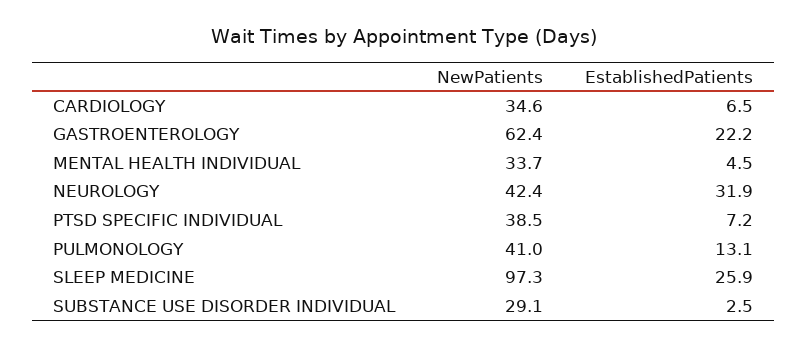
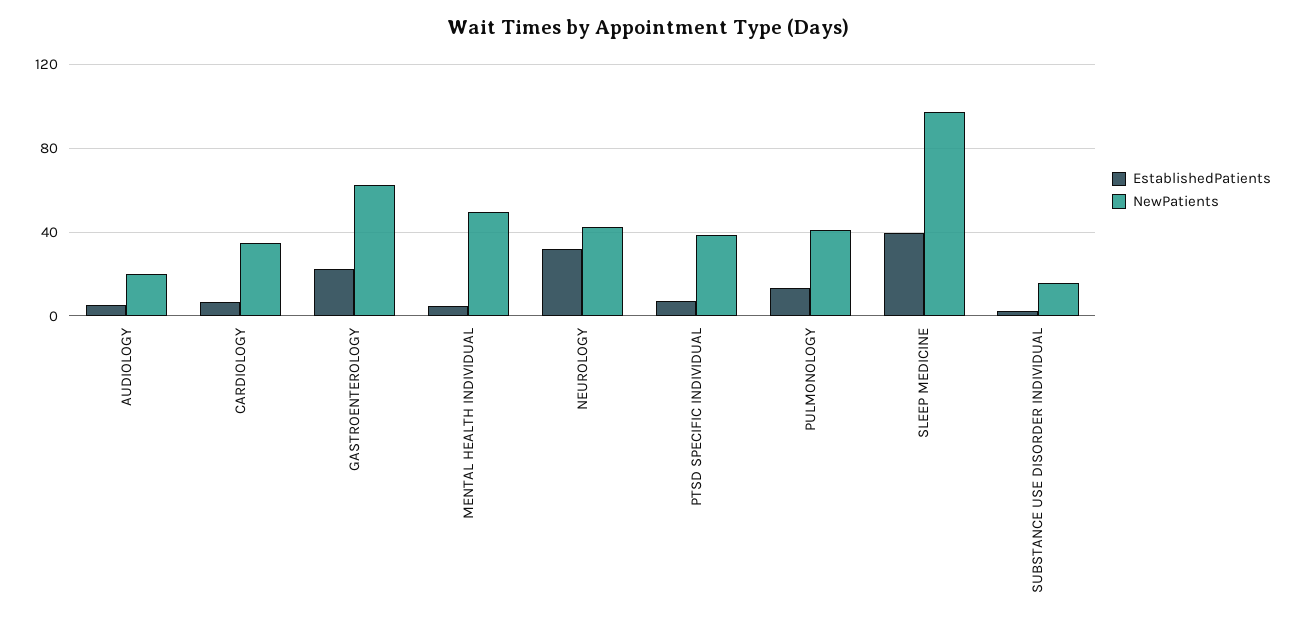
NewPatients, MENTAL HEALTH INDIVIDUAL: 33.7 -> 50
EstablishedPatients, SLEEP MEDICINE: 25.9 -> 40
NewPatients, SUBSTANCE USE DISORDER INDIVIDUAL: 29.1 -> 15
EstablishedPatients, AUDIOLOGY: none -> 5
NewPatients, AUDIOLOGY: none -> 20

